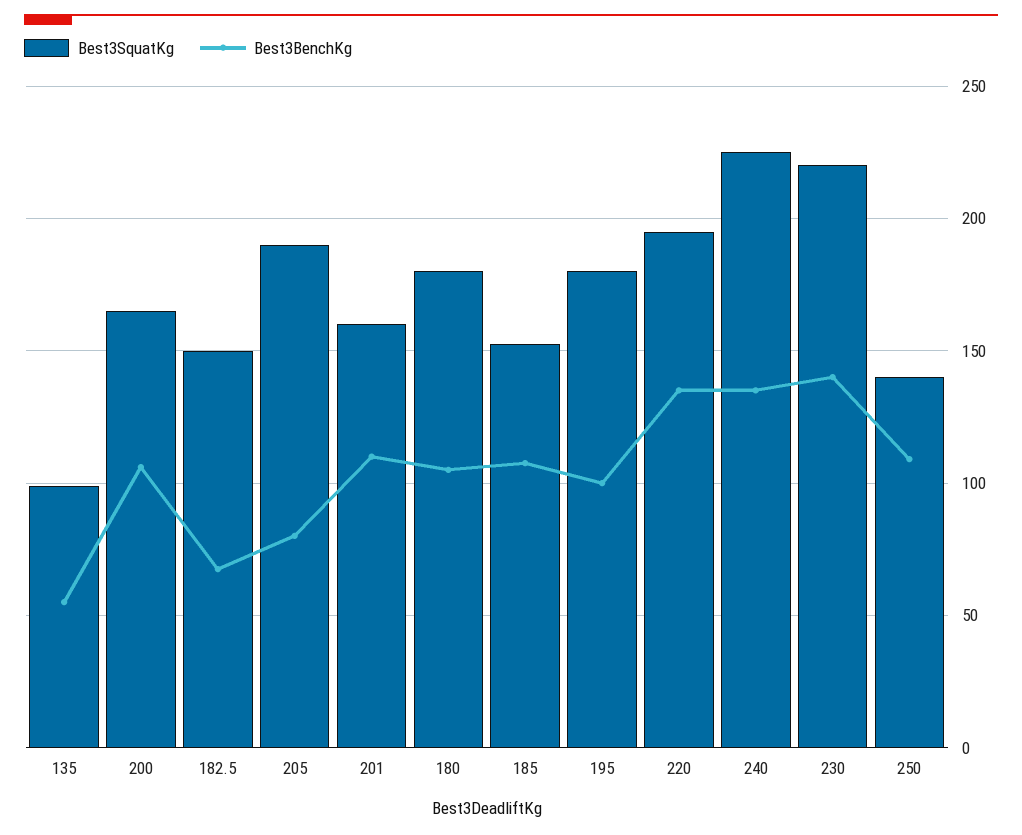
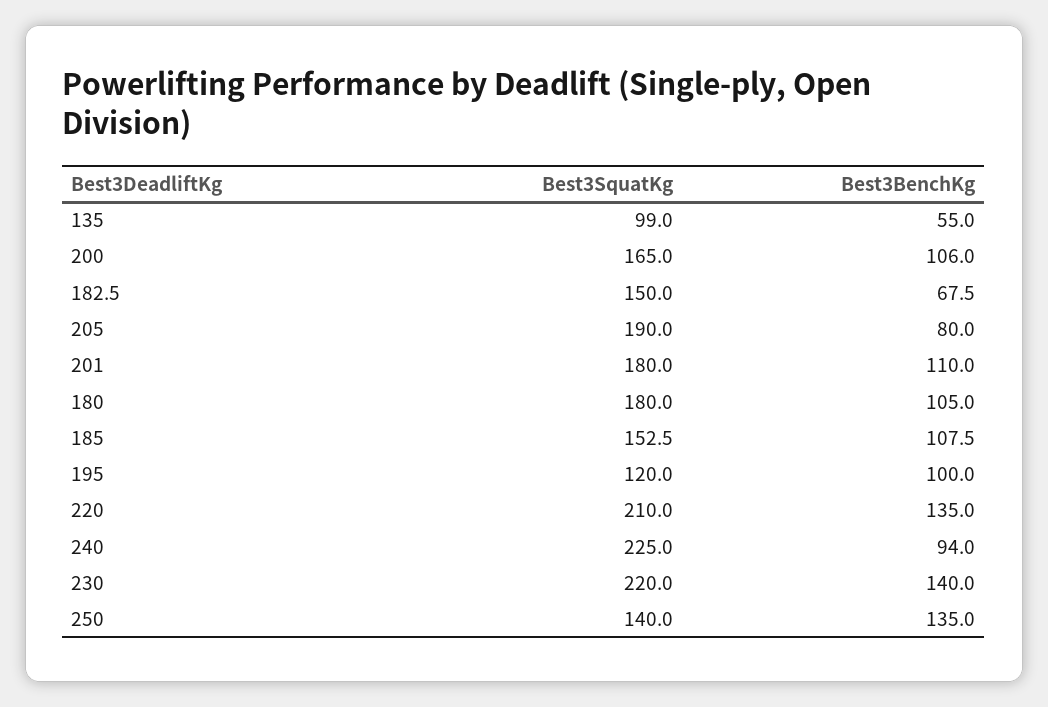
Best3SquatKg, 201: 160 -> 180
Best3SquatKg, 195: 180 -> 120
Best3SquatKg, 220: 195 -> 210
Best3BenchKg, 240: 135 -> 94
Best3BenchKg, 250: 110 -> 135

